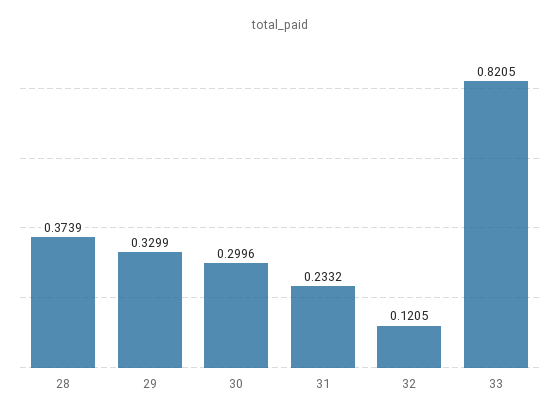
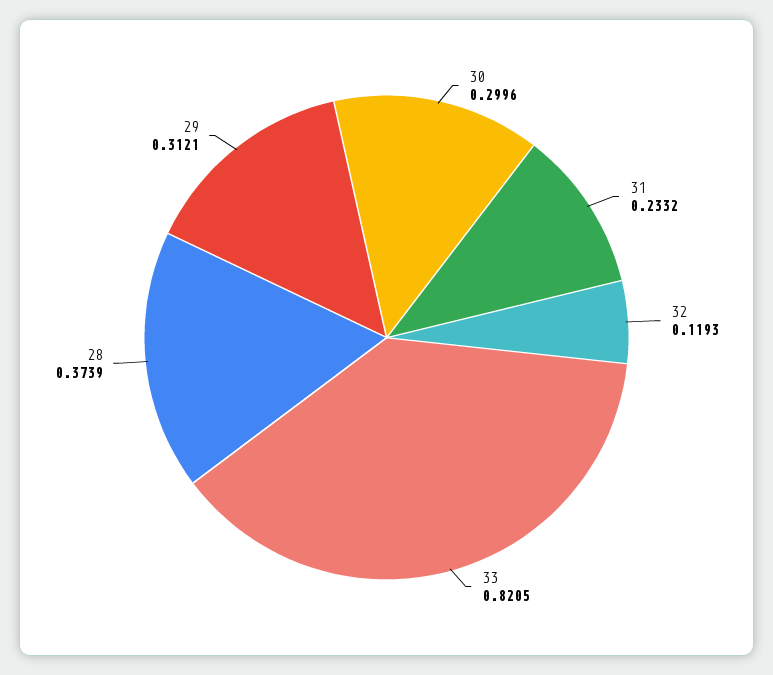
29: 0.3299 -> 0.3121
32: 0.1205 -> 0.1193

